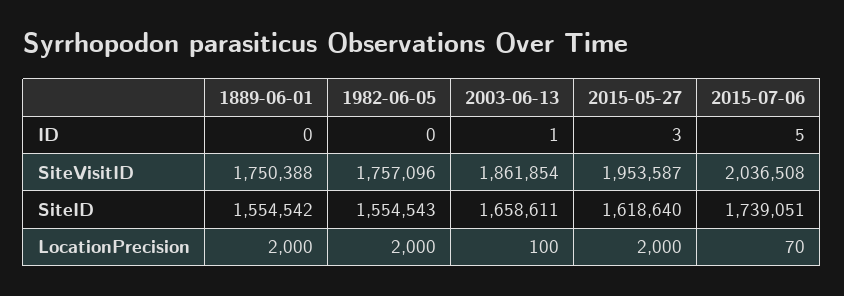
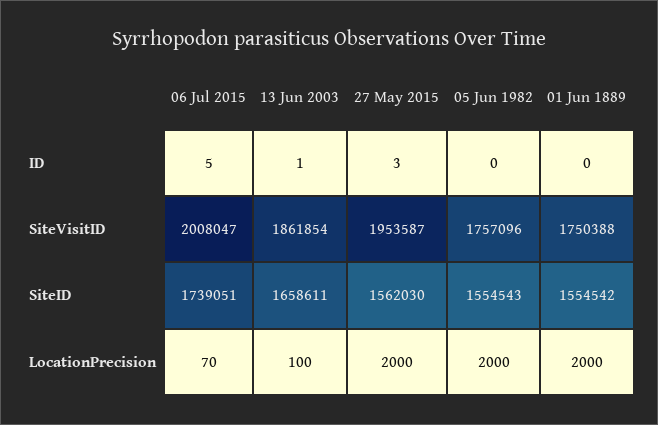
2015-07-06, SiteVisitID: 2036508 -> 2008047
2015-05-27, SiteID: 1618640 -> 1562030

